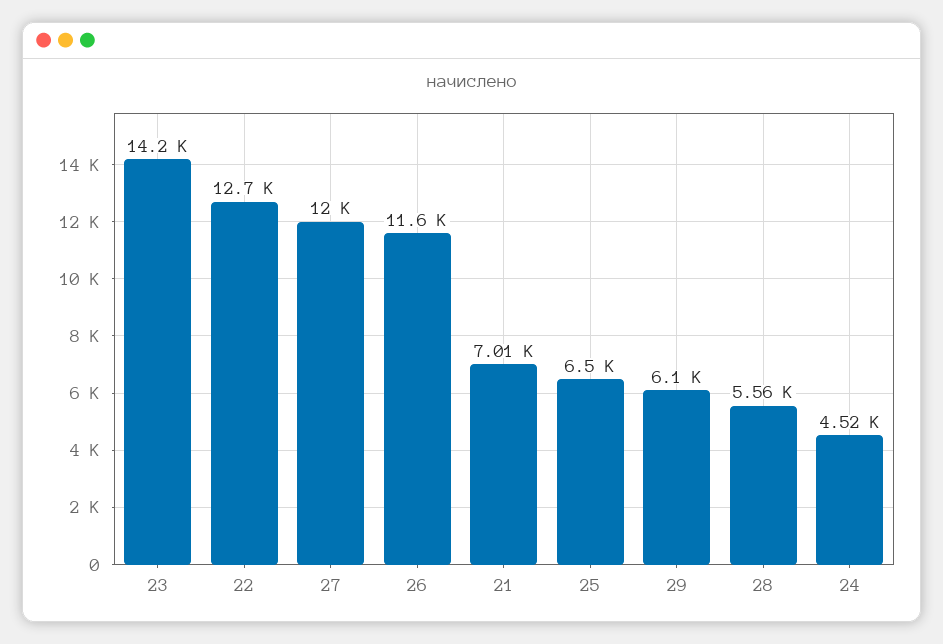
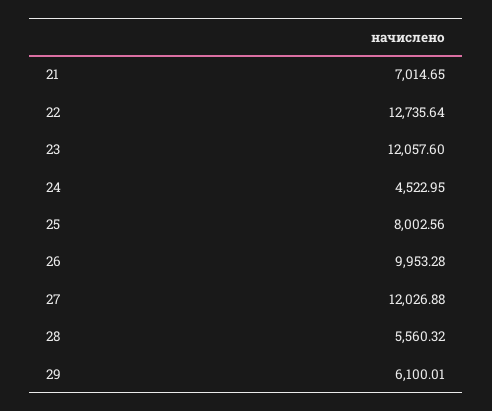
23: 14200 -> 12057.6
26: 11600 -> 9953.28
25: 6500 -> 8002.56

